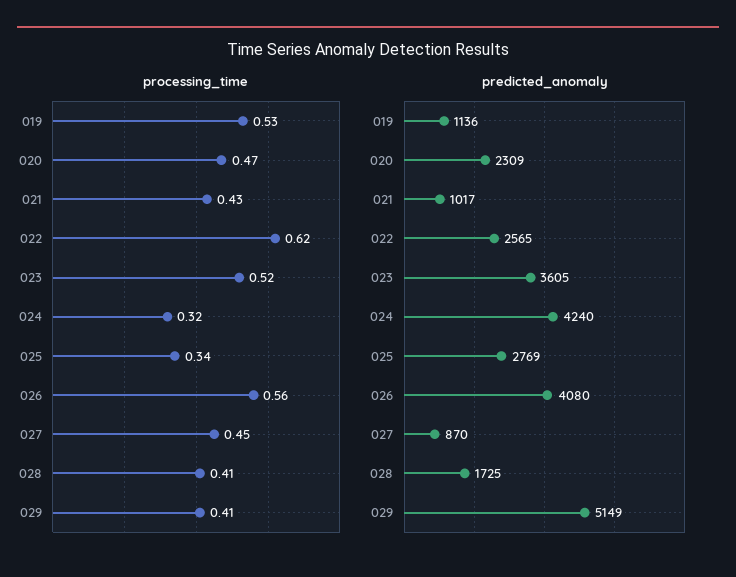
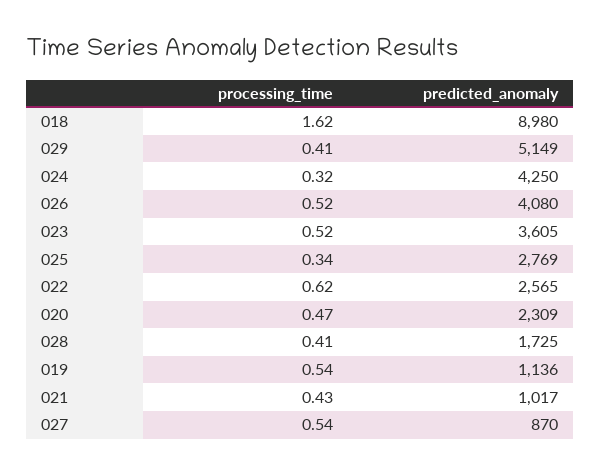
processing_time, 019: 0.53 -> 0.54
processing_time, 026: 0.56 -> 0.52
processing_time, 027: 0.45 -> 0.54
predicted_anomaly, 024: 4240 -> 4250
processing_time, 018: none -> 1.62
predicted_anomaly, 018: none -> 8980

